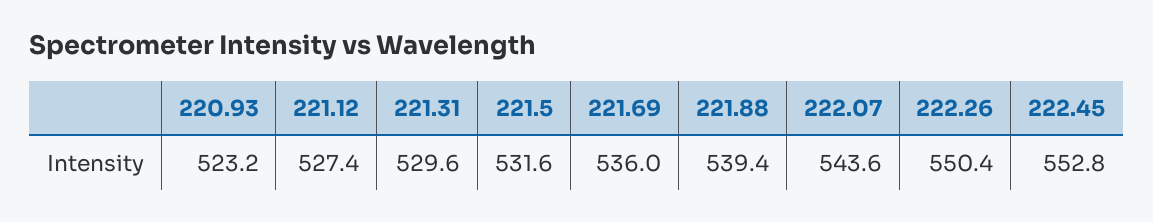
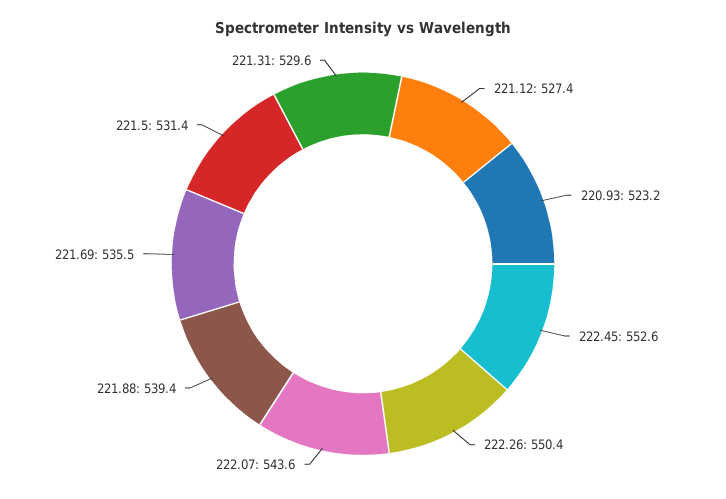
221.5: 531.6 -> 531.4
221.69: 536 -> 535.5
222.45: 552.8 -> 552.6

